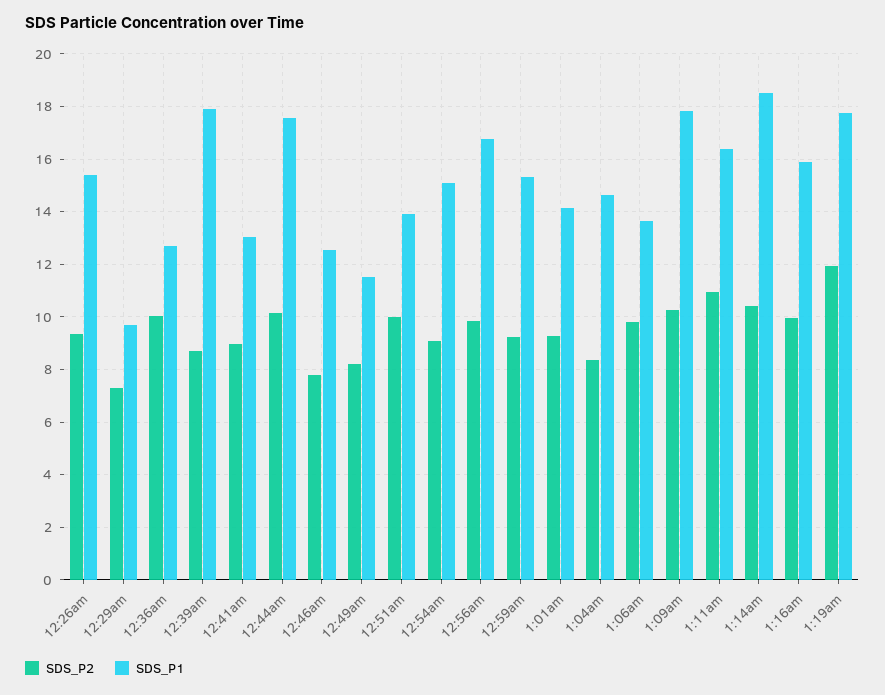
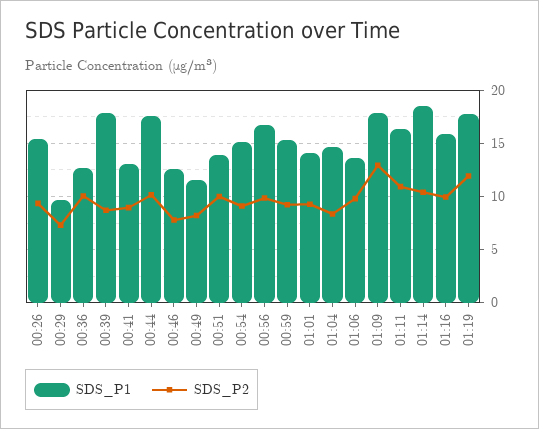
SDS_P2, 1:09am: 10.25 -> 13

